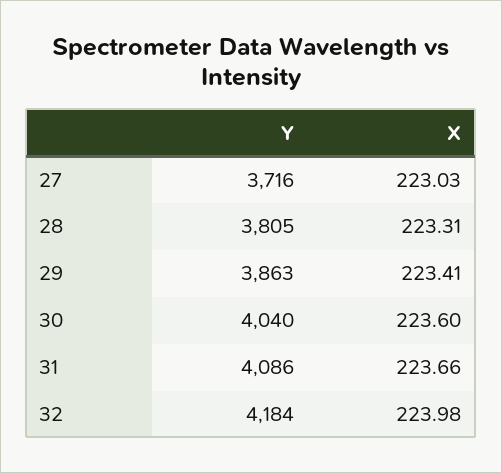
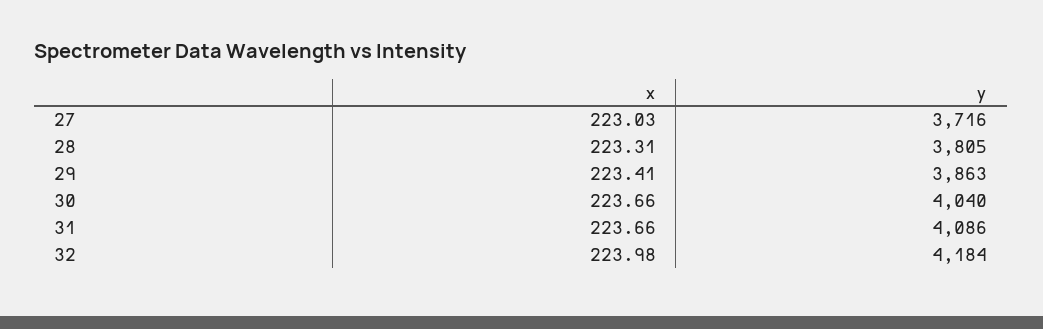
X, 30: 223.6 -> 223.66

